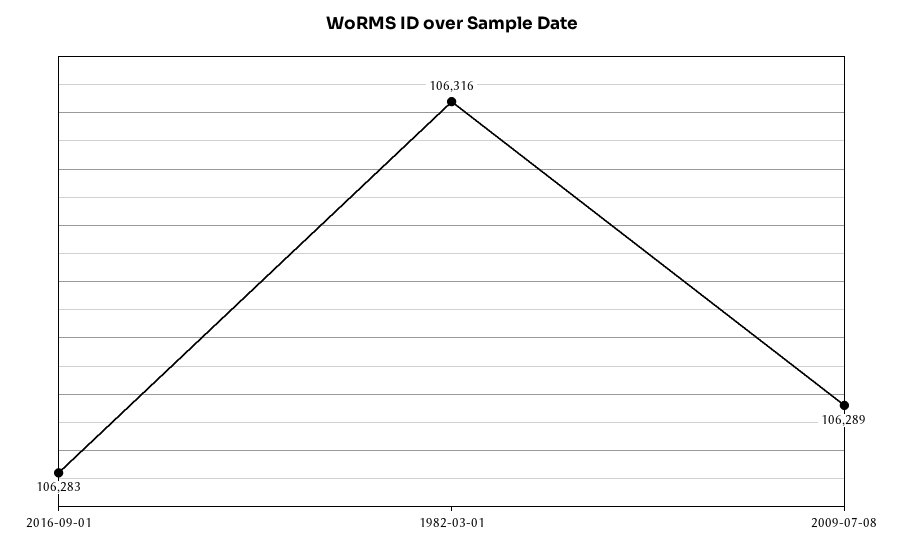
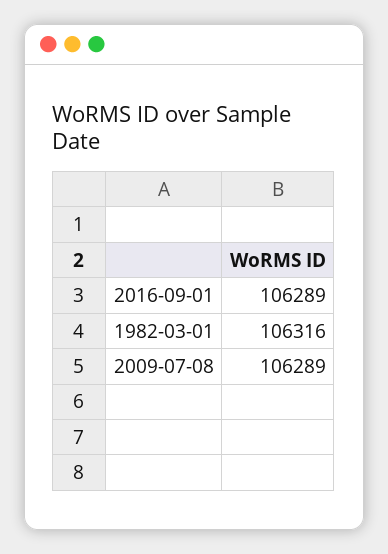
2016-09-01: 106283 -> 106289

